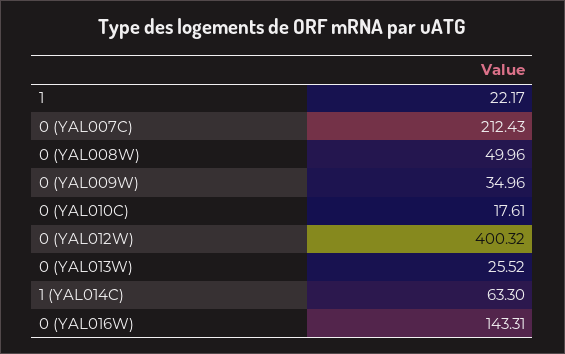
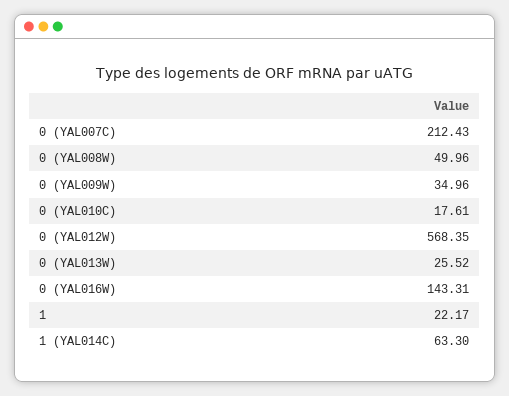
0 (YAL012W): 400.32 -> 568.35

